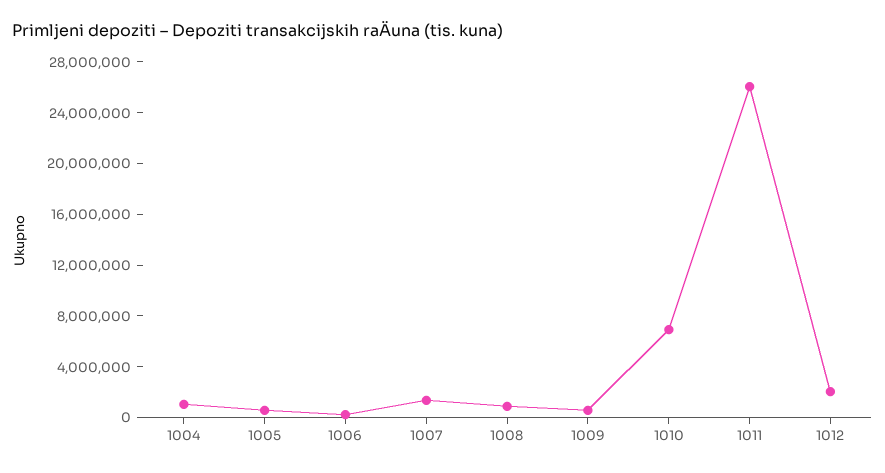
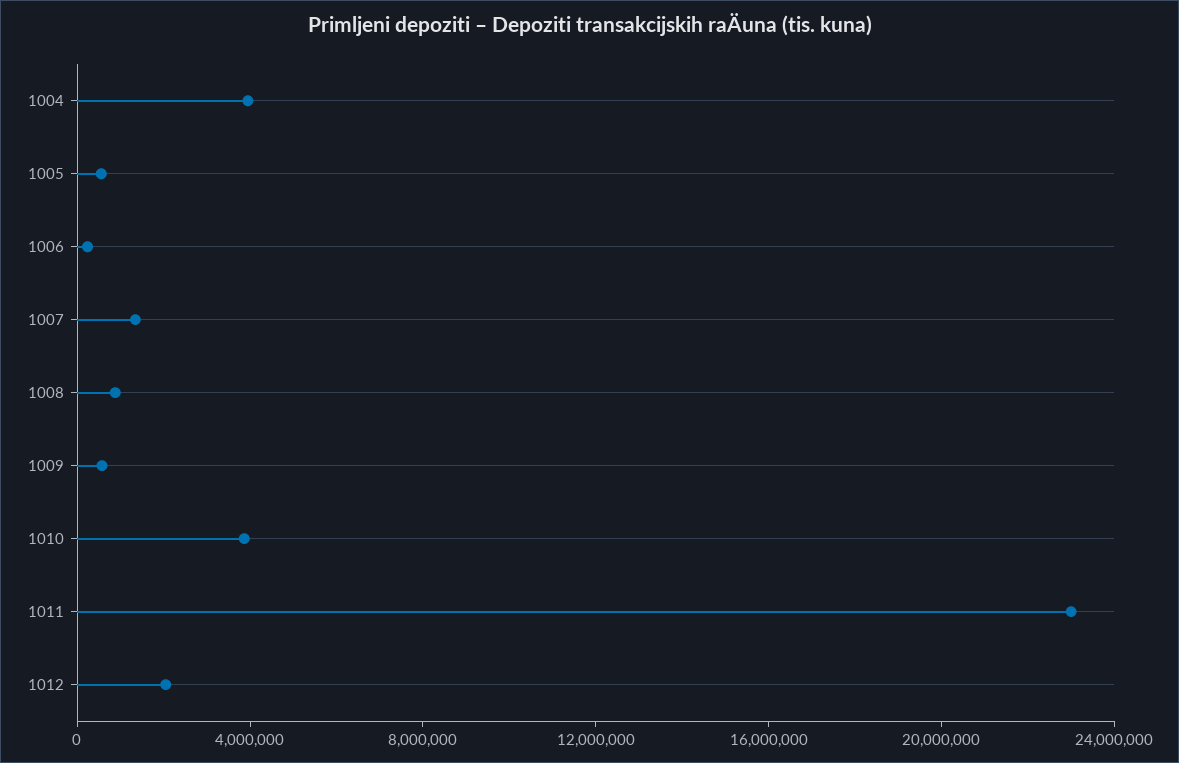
1004: 1000000 -> 4000000
1010: 7000000 -> 4000000
1011: 26000000 -> 23000000

